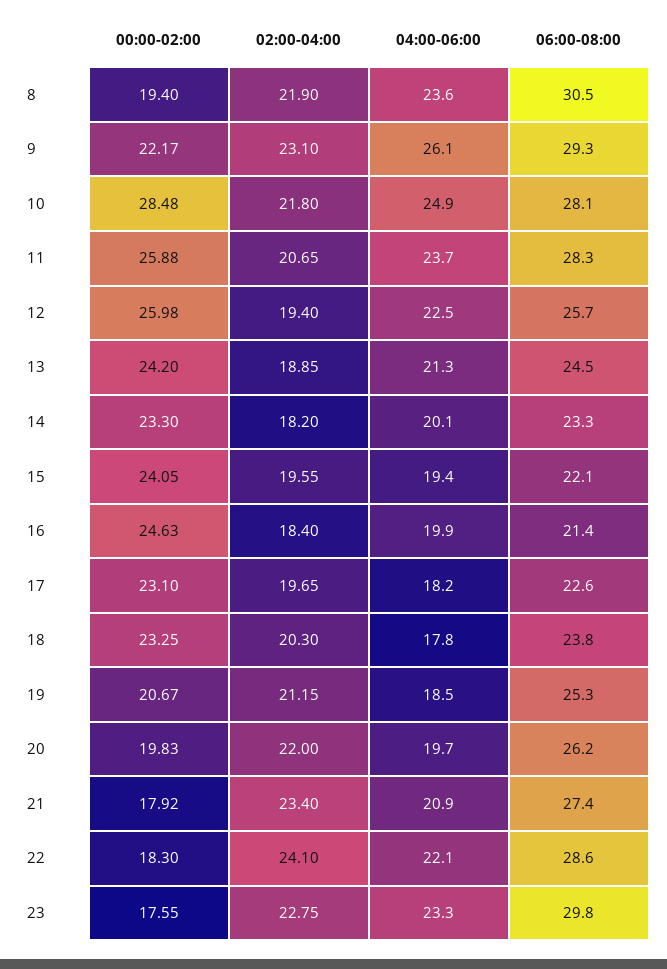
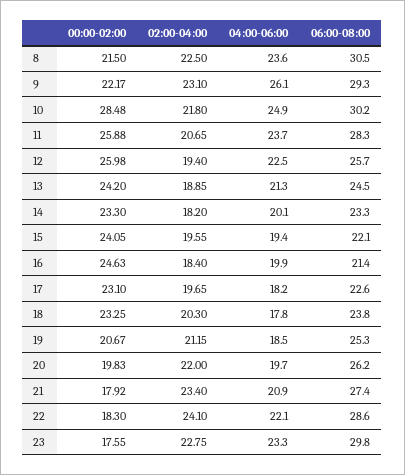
00:00-02:00, 8: 19.4 -> 21.5
02:00-04:00, 8: 21.9 -> 22.5
06:00-08:00, 10: 28.1 -> 30.2

